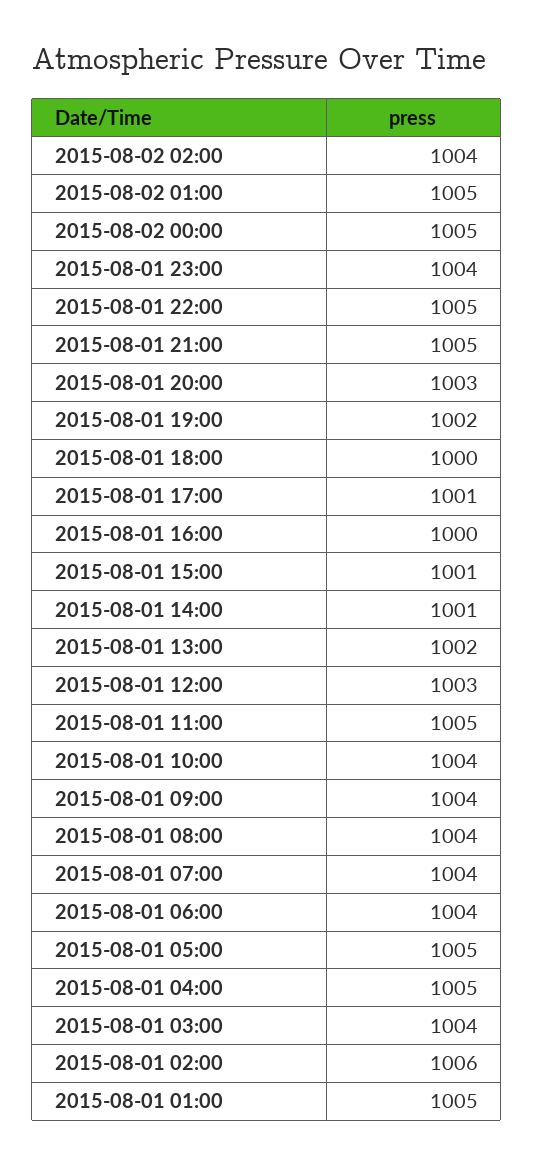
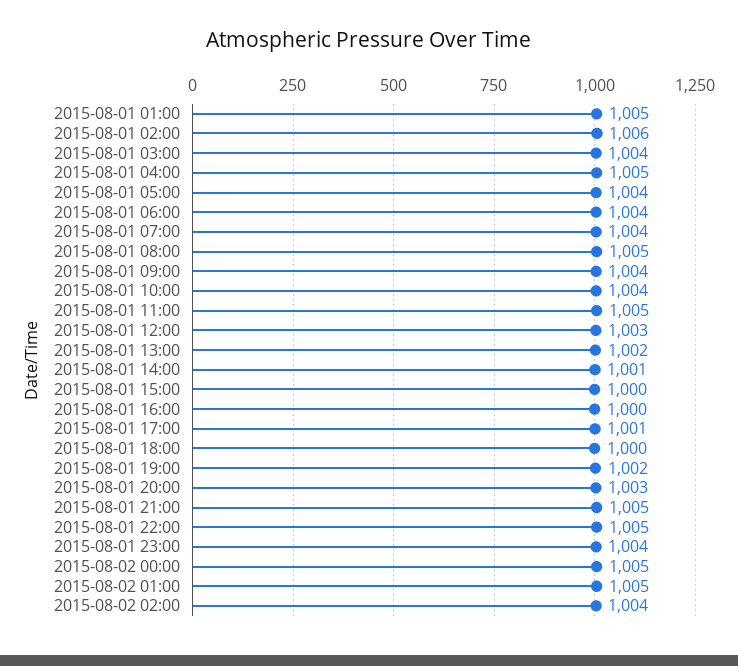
2015-08-01 15:00: 1001 -> 1000
2015-08-01 08:00: 1004 -> 1005
2015-08-01 05:00: 1005 -> 1004

